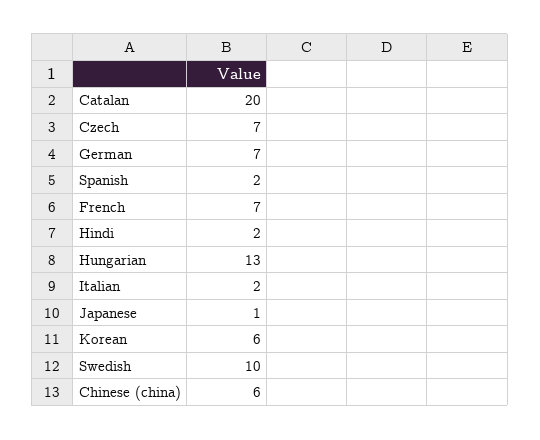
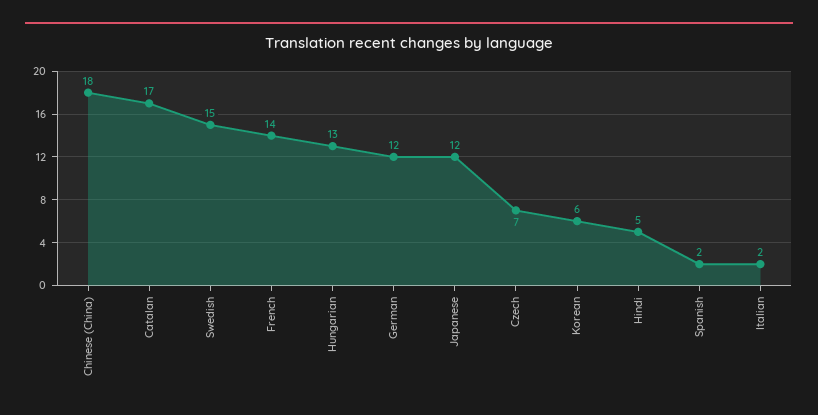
Catalan: 20 -> 17
German: 7 -> 12
French: 7 -> 14
Hindi: 2 -> 5
Japanese: 1 -> 12
Swedish: 10 -> 15
Chinese (china): 6 -> 18

